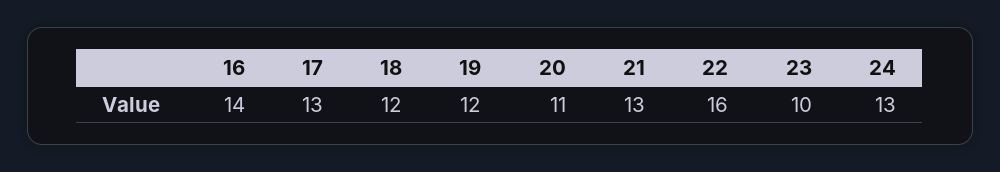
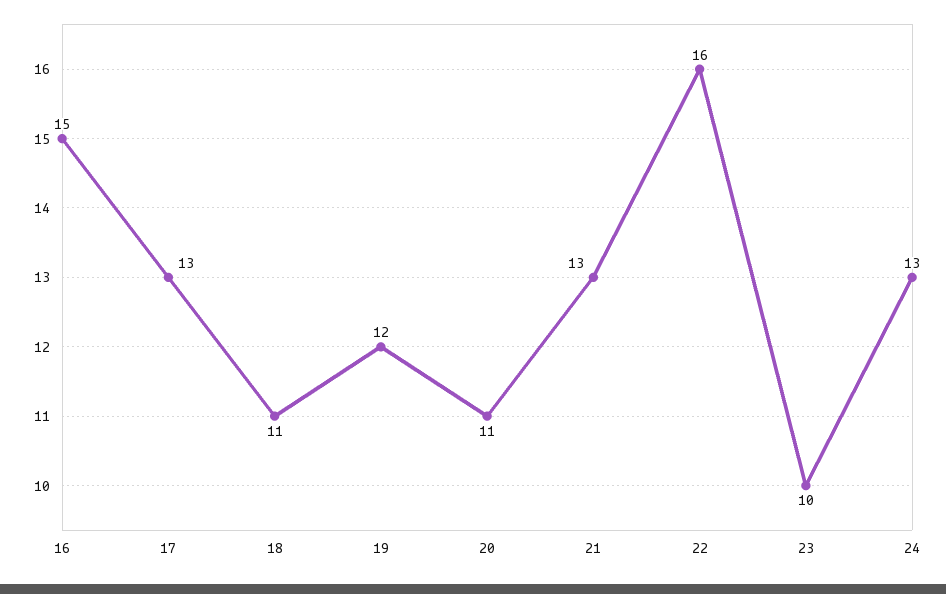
16: 14 -> 15
18: 12 -> 11

